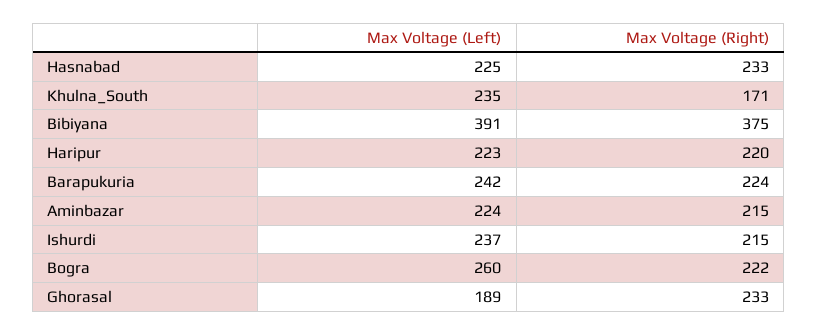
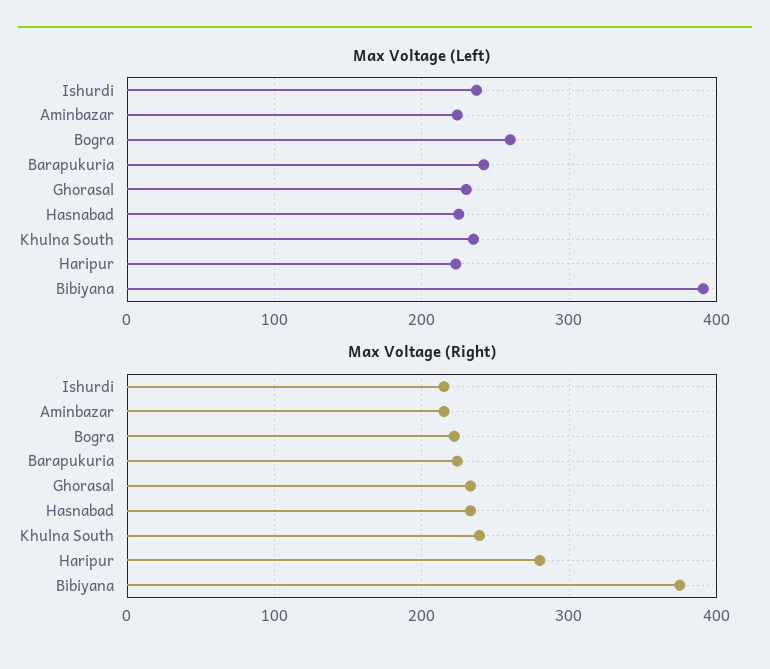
Max Voltage (Right), Khulna_South: 171 -> 240
Max Voltage (Right), Haripur: 220 -> 280
Max Voltage (Left), Ghorasal: 189 -> 230

